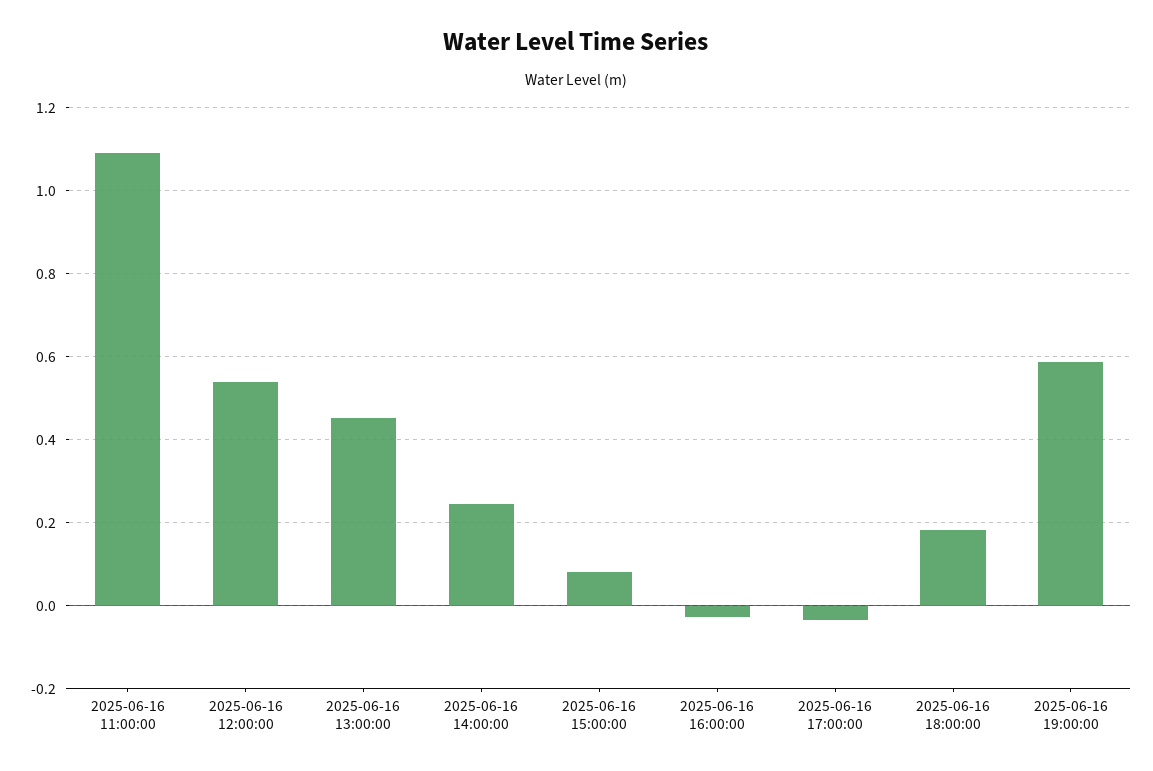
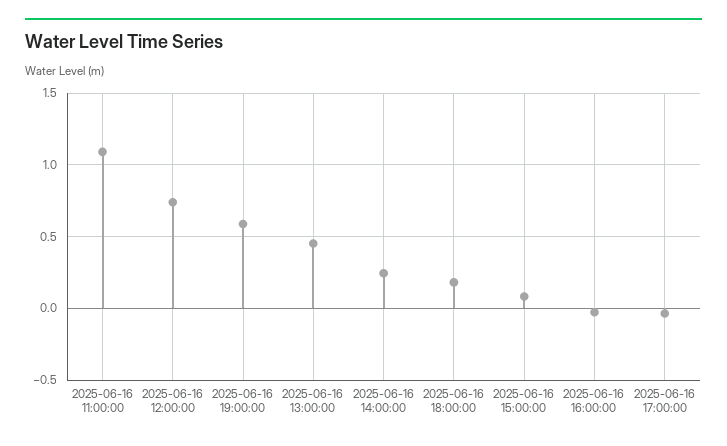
2025-06-16 12:00:00: 0.54 -> 0.75

